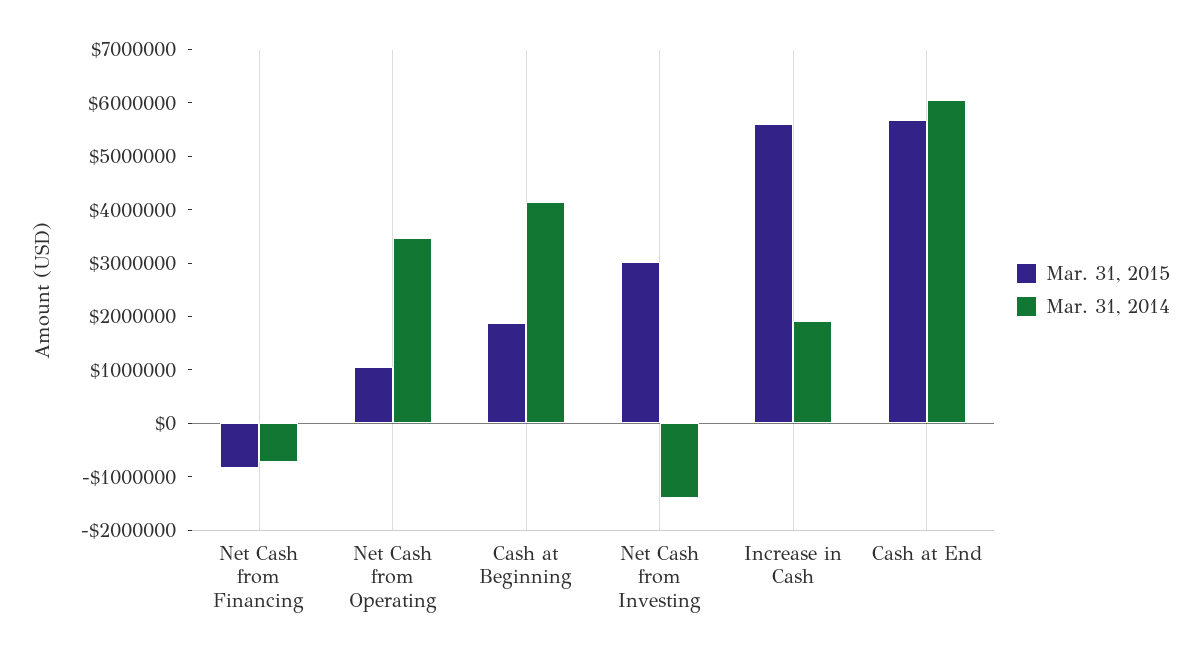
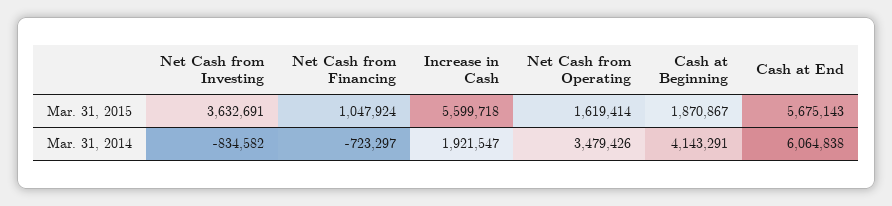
Mar. 31, 2015, Net Cash from Financing: -800000 -> 1047924
Mar. 31, 2015, Net Cash from Operating: 1000000 -> 1619414
Mar. 31, 2015, Net Cash from Investing: 3000000 -> 3632691
Mar. 31, 2014, Net Cash from Investing: -1400000 -> -834582

